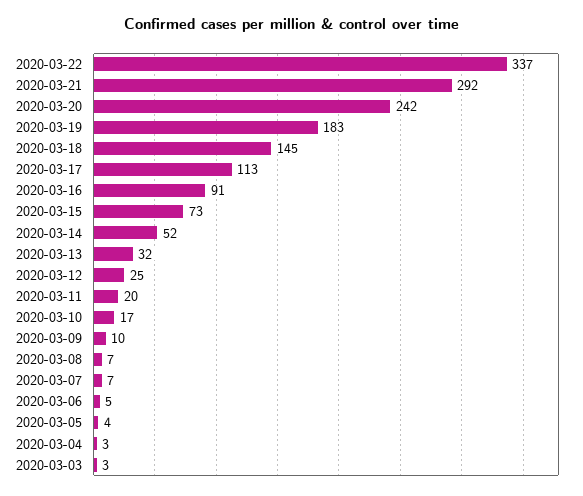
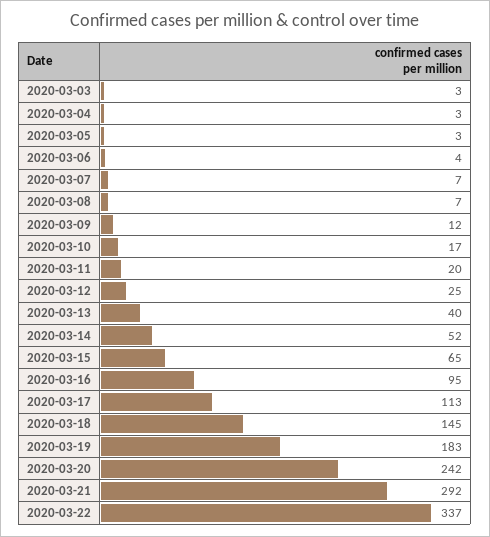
2020-03-16: 91 -> 95
2020-03-15: 73 -> 65
2020-03-13: 32 -> 40
2020-03-09: 10 -> 12
2020-03-06: 5 -> 4
2020-03-05: 4 -> 3

